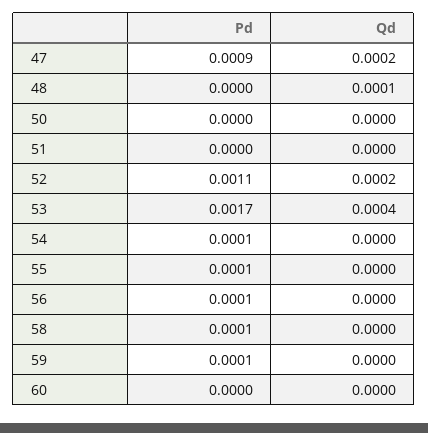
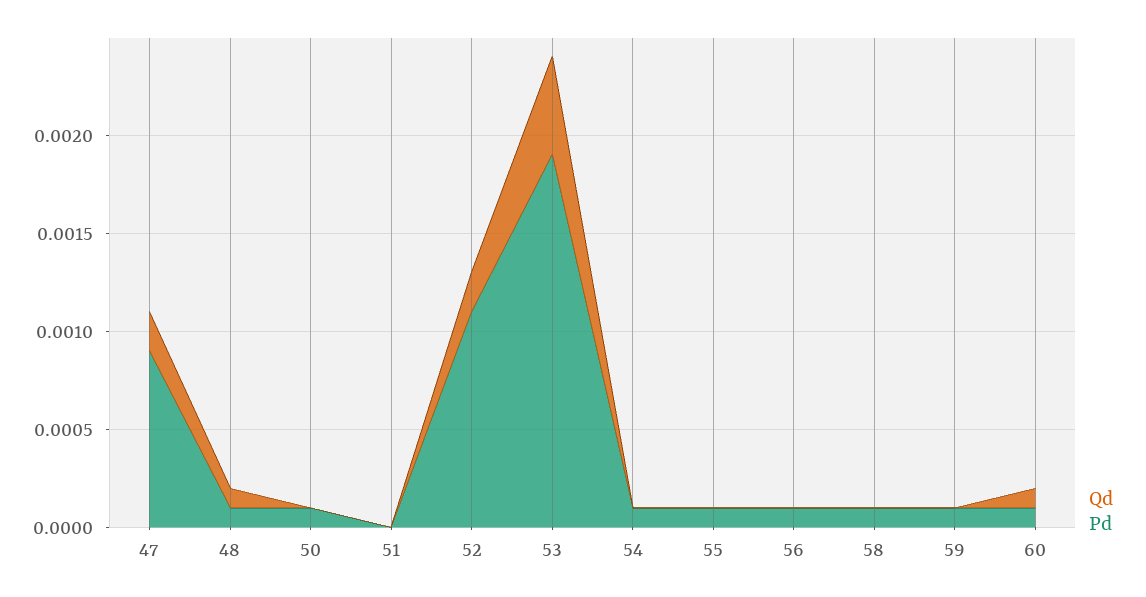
Pd, 48: 0 -> 0.0001
Pd, 50: 0 -> 0.0001
Pd, 53: 0.0017 -> 0.0019
Qd, 53: 0.0004 -> 0.0005
Pd, 60: 0 -> 0.0001
Qd, 60: 0 -> 0.0001

